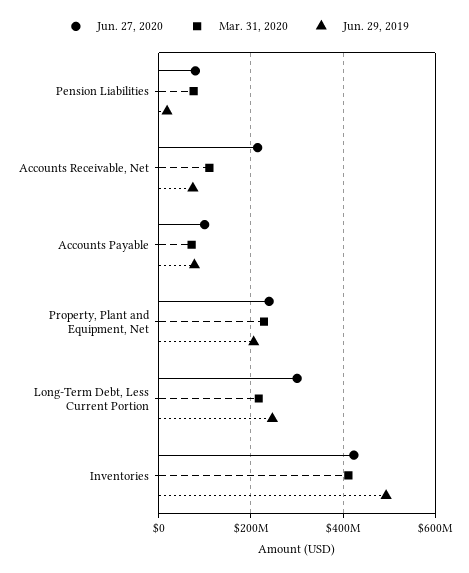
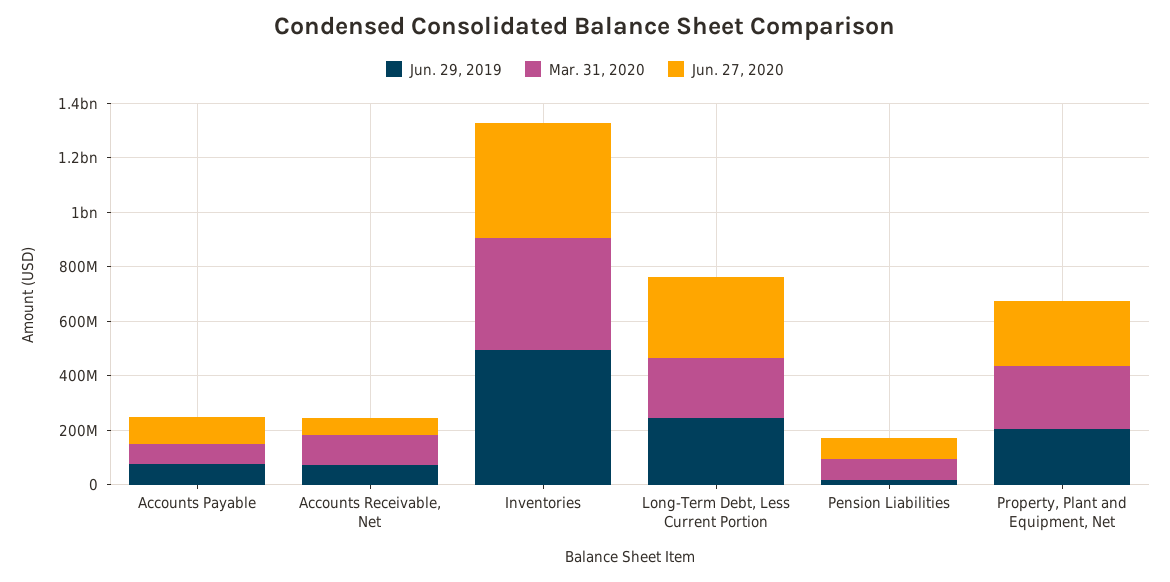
Jun. 27, 2020, Accounts Receivable, Net: 220000000 -> 50000000

